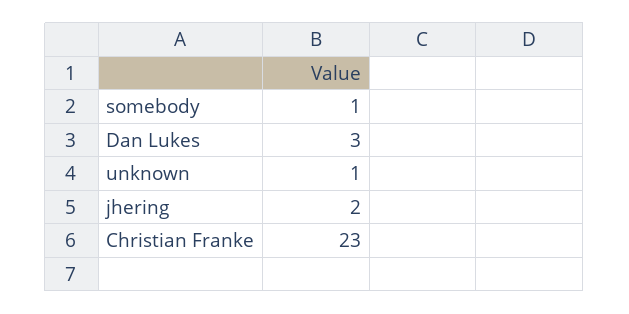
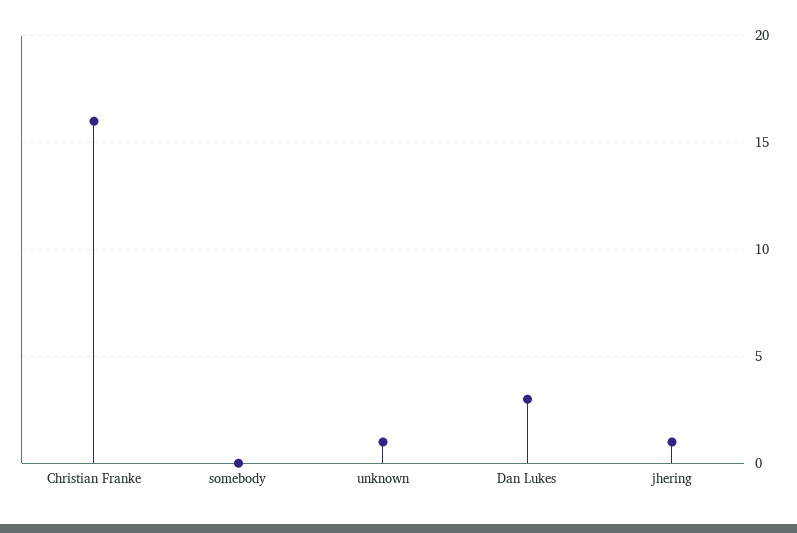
somebody: 1 -> 0
jhering: 2 -> 1
Christian Franke: 23 -> 16

